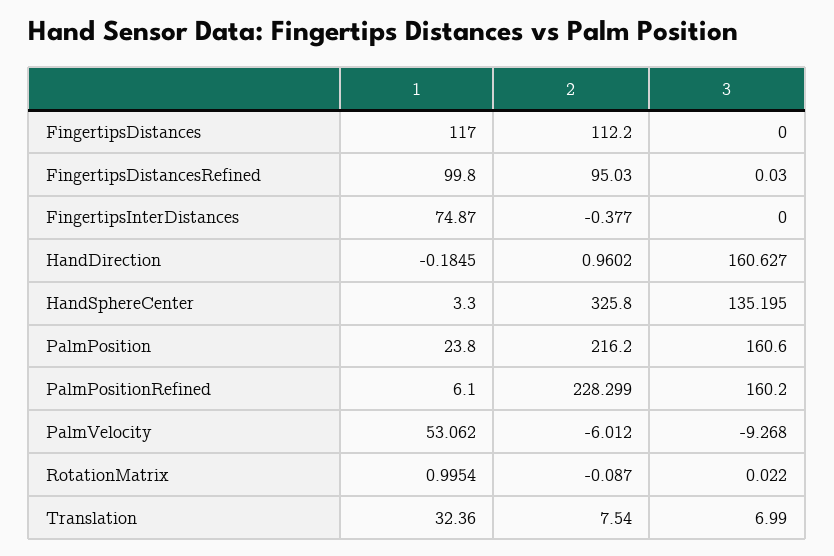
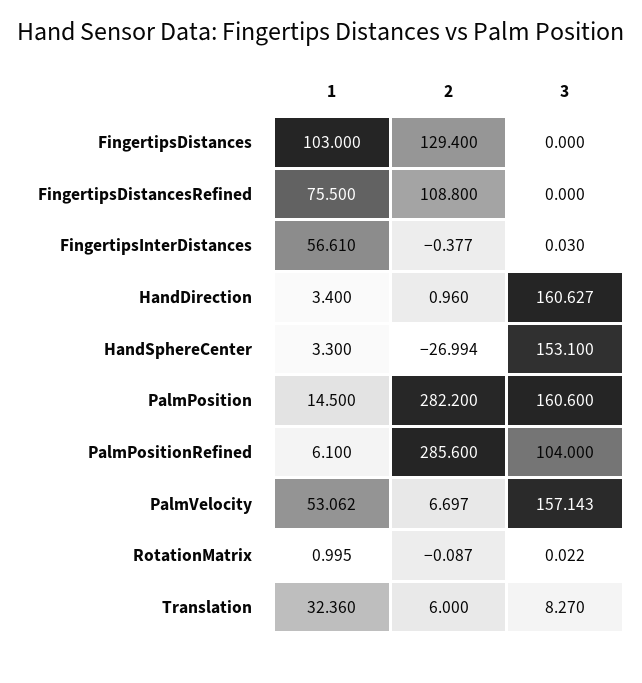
1, FingertipsDistances: 117 -> 103
2, FingertipsDistances: 112.2 -> 129.4
1, FingertipsDistancesRefined: 99.8 -> 75.5
2, FingertipsDistancesRefined: 95.03 -> 108.8
3, FingertipsDistancesRefined: 0.03 -> 0
1, FingertipsInterDistances: 74.87 -> 56.61
3, FingertipsInterDistances: 0 -> 0.03
1, HandDirection: -0.1845 -> 3.4
2, HandSphereCenter: 325.8 -> -26.994
3, HandSphereCenter: 135.195 -> 153.1
1, PalmPosition: 23.8 -> 14.5
2, PalmPosition: 216.2 -> 282.2
2, PalmPositionRefined: 228.299 -> 285.6
3, PalmPositionRefined: 160.2 -> 104
2, PalmVelocity: -6.012 -> 6.697
3, PalmVelocity: -9.268 -> 157.143
2, Translation: 7.54 -> 6
3, Translation: 6.99 -> 8.27

